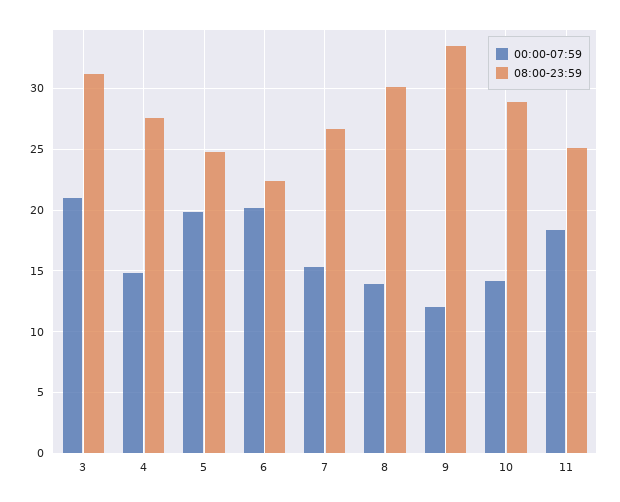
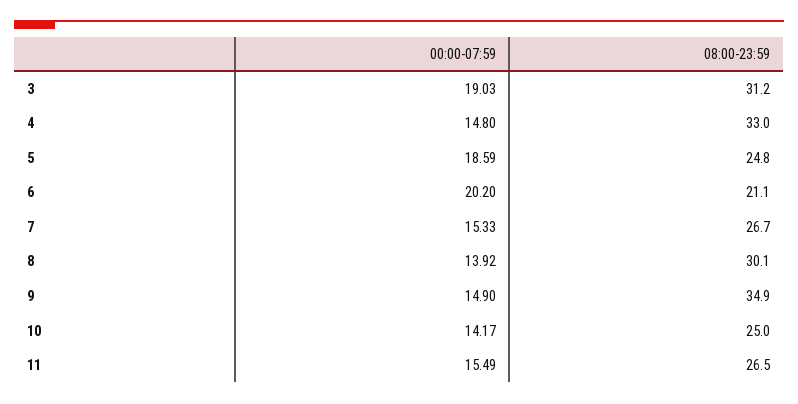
00:00-07:59, 3: 21 -> 19.03
08:00-23:59, 4: 27.5 -> 33
00:00-07:59, 5: 20 -> 18.59
08:00-23:59, 6: 22.5 -> 21.1
00:00-07:59, 9: 12 -> 14.9
08:00-23:59, 9: 33.5 -> 34.9
08:00-23:59, 10: 29 -> 25
00:00-07:59, 11: 18.5 -> 15.49
08:00-23:59, 11: 25 -> 26.5

